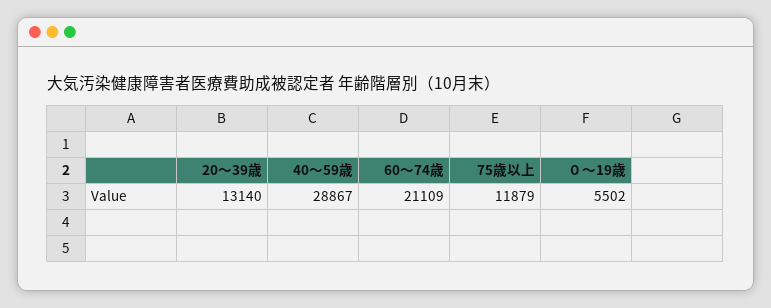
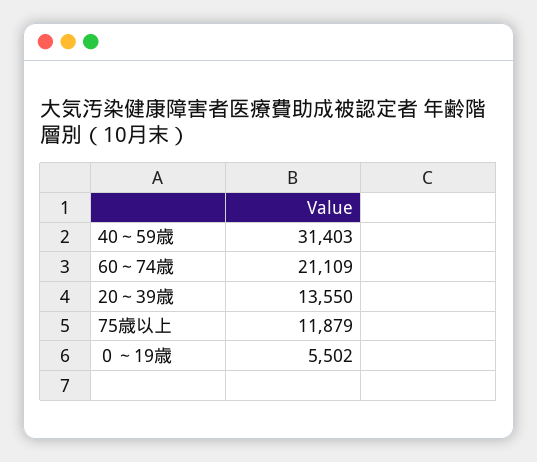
20～39歳: 13140 -> 13550
40～59歳: 28867 -> 31403

